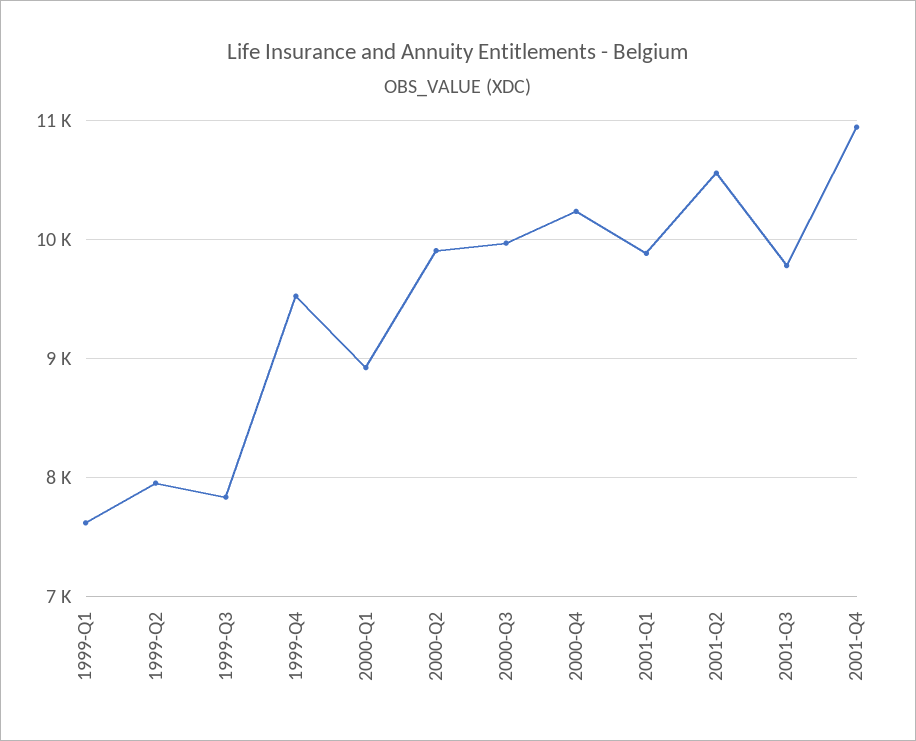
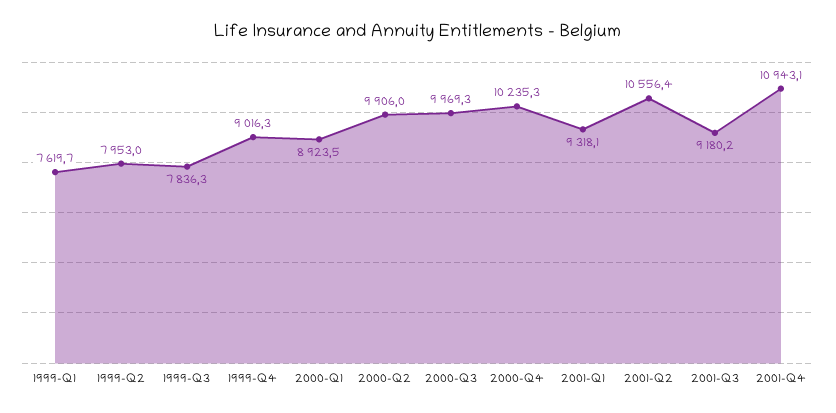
1999-Q4: 9500 -> 9016.3
2001-Q1: 9900 -> 9318.1
2001-Q3: 9800 -> 9180.2

